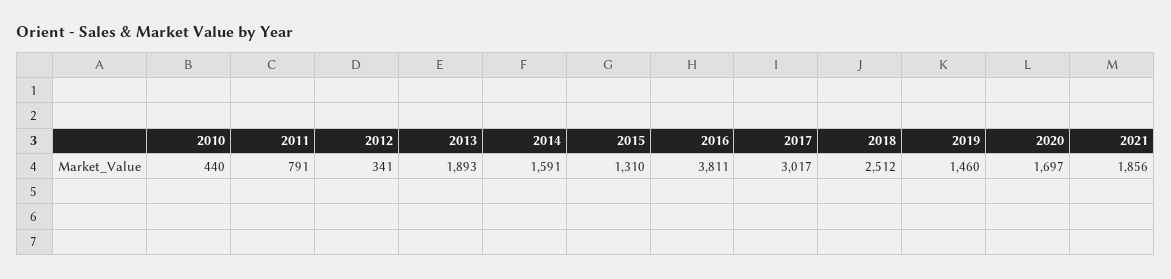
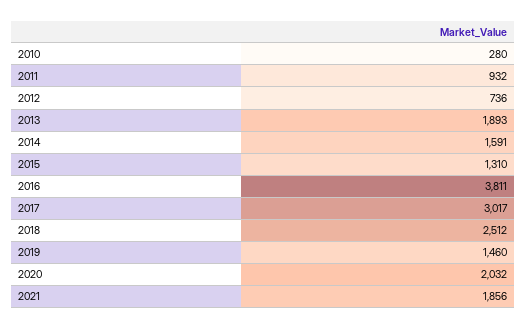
2010: 440 -> 280
2011: 791 -> 932
2012: 341 -> 736
2020: 1697 -> 2032

